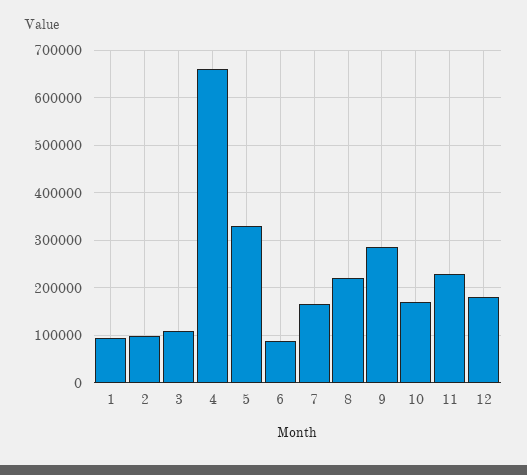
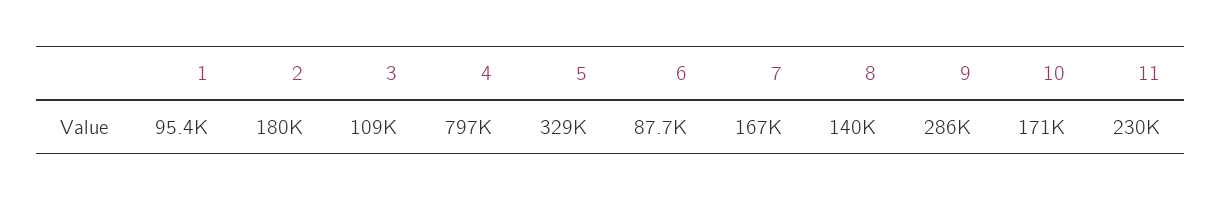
2: 100000 -> 180000
4: 660000 -> 797000
8: 220000 -> 140000
12: 180000 -> none

